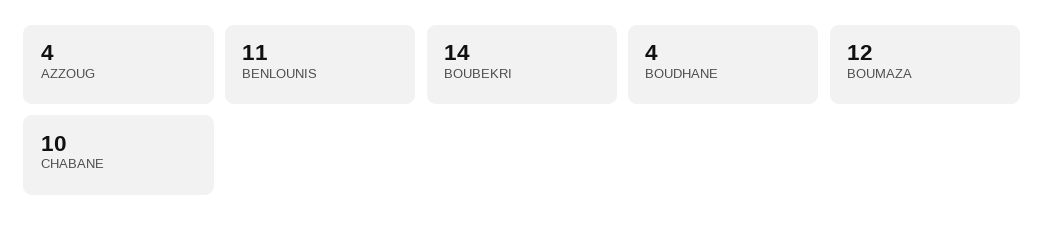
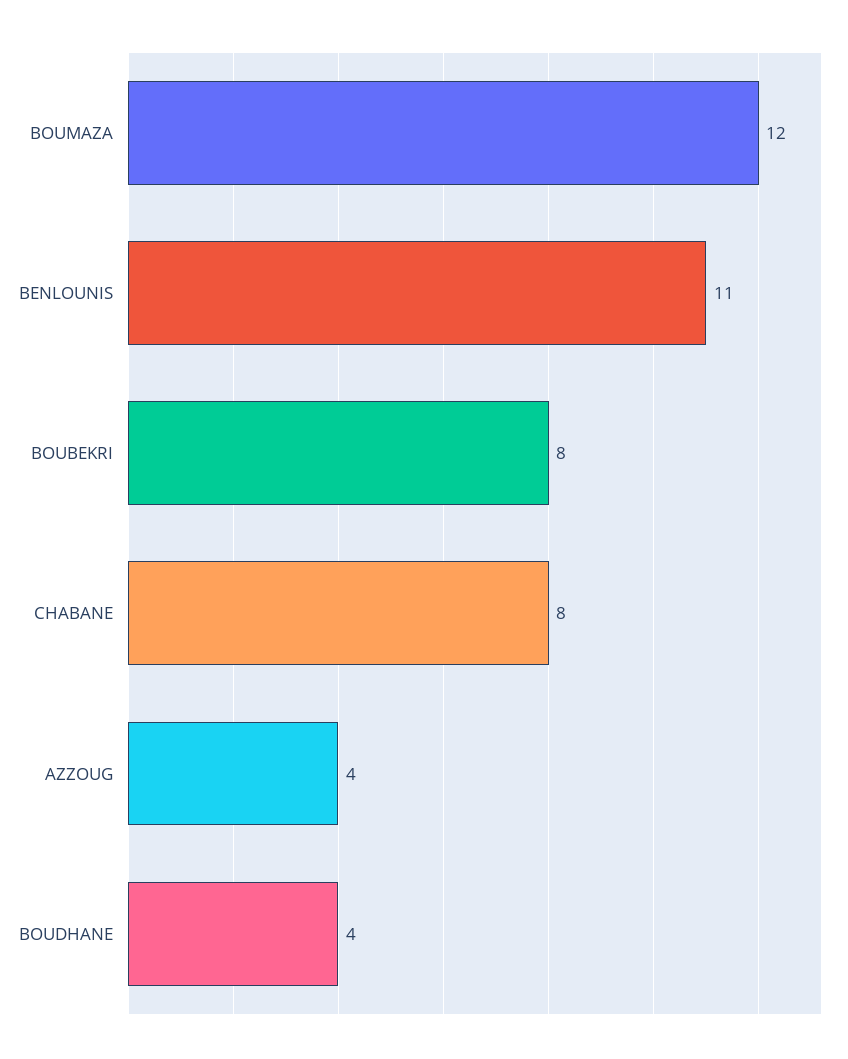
BOUBEKRI: 14 -> 8
CHABANE: 10 -> 8

